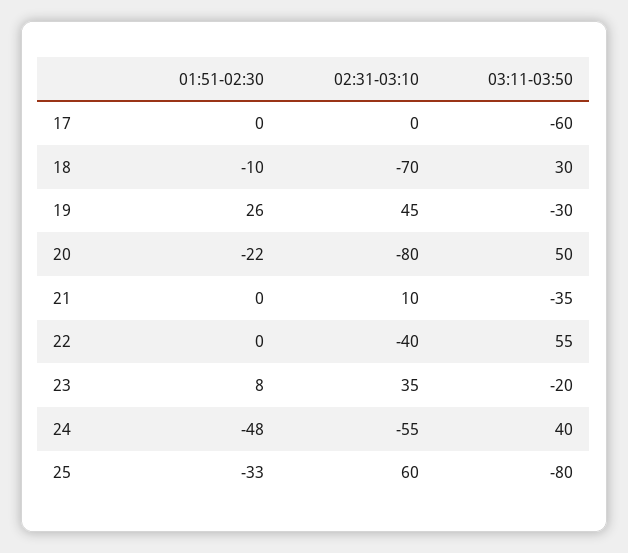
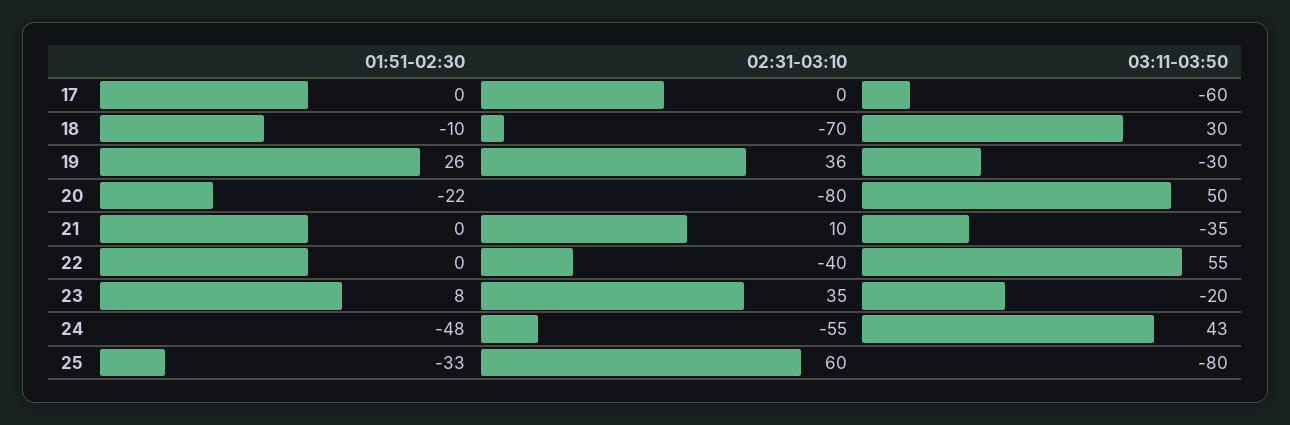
02:31-03:10, 19: 45 -> 36
03:11-03:50, 24: 40 -> 43

